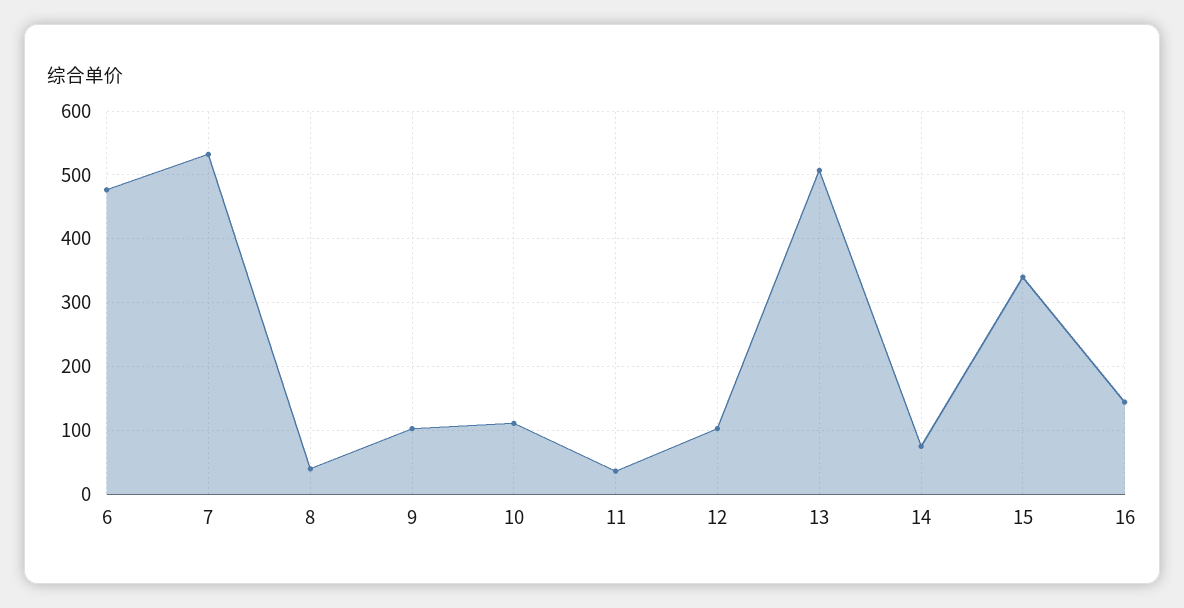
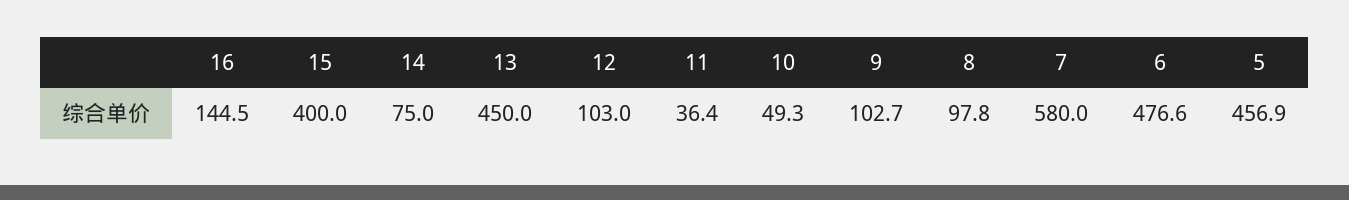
7: 530 -> 580
8: 40 -> 97.8
10: 110 -> 49.3
13: 510 -> 450
15: 340 -> 400
5: none -> 456.9

